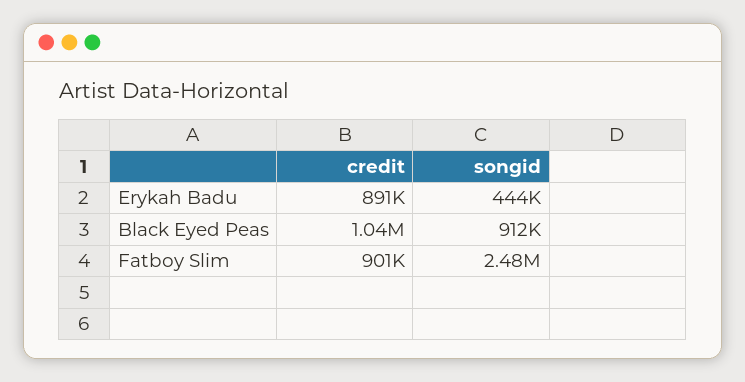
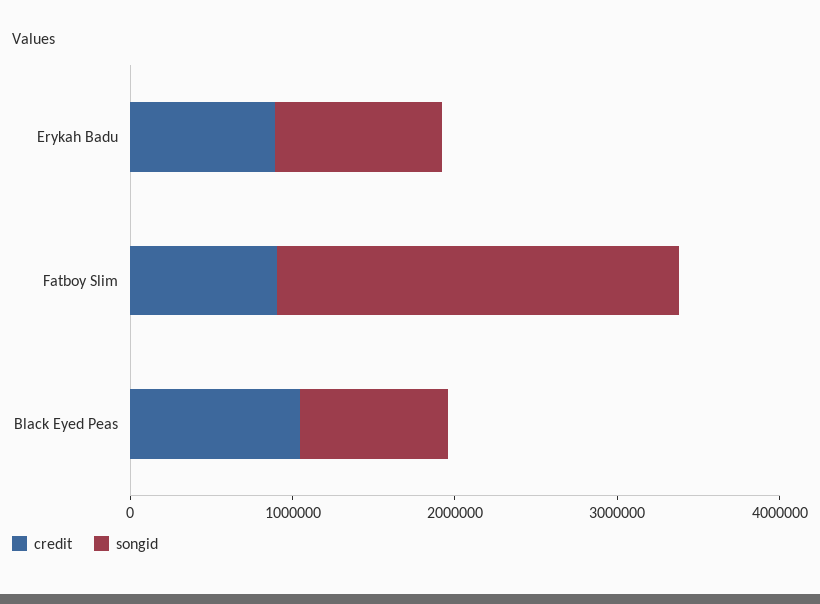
songid, Erykah Badu: 444000 -> 1000000

